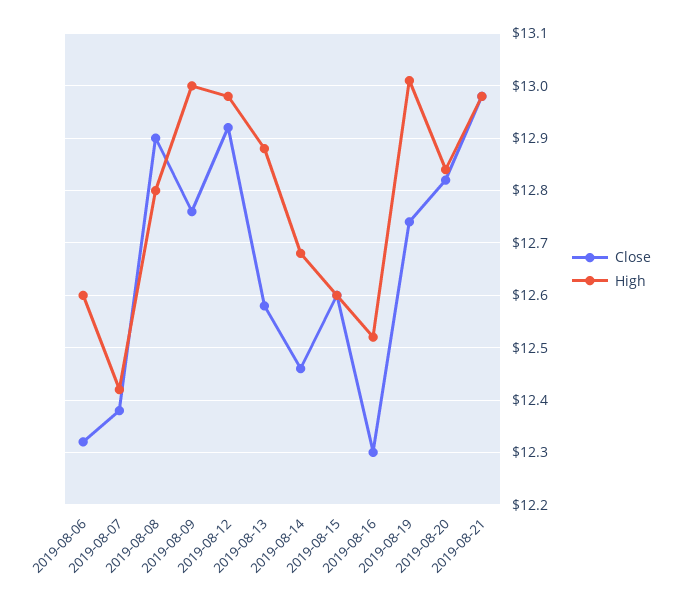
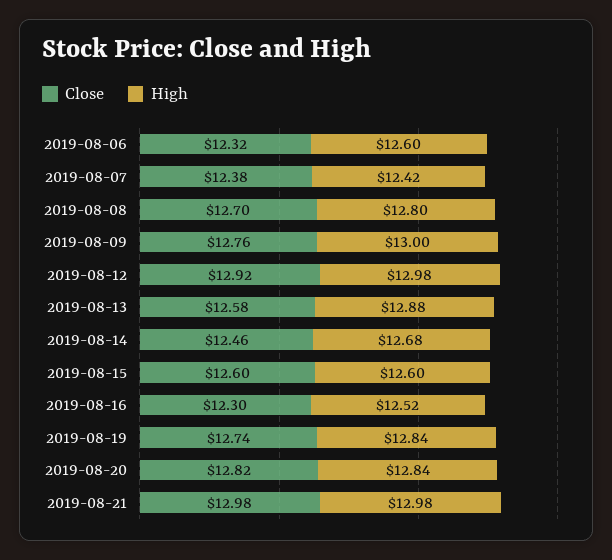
Close, 2019-08-08: 12.9 -> 12.7
High, 2019-08-19: 13 -> 12.84

